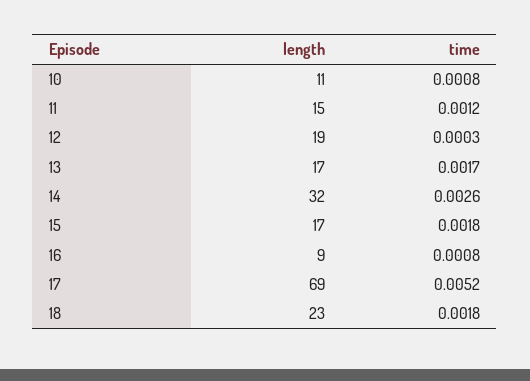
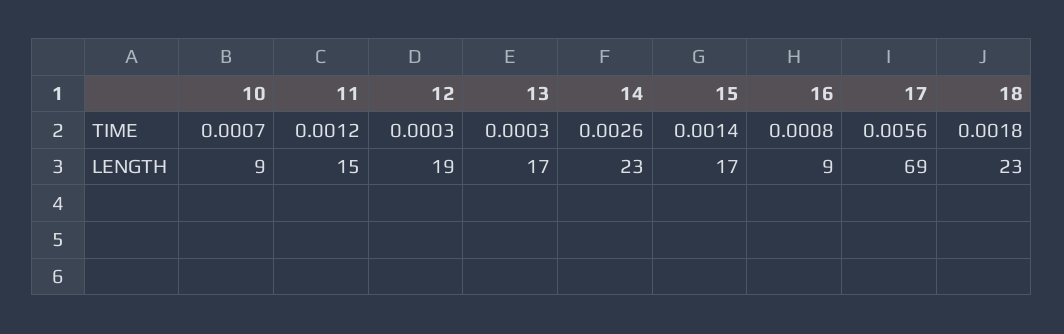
length, 10: 11 -> 9
time, 10: 0.0008 -> 0.0007
time, 13: 0.0017 -> 0.0003
length, 14: 32 -> 23
time, 15: 0.0018 -> 0.0014
time, 17: 0.0052 -> 0.0056

